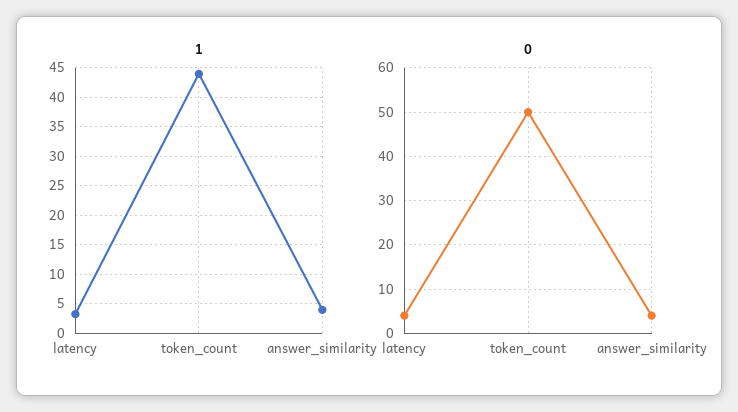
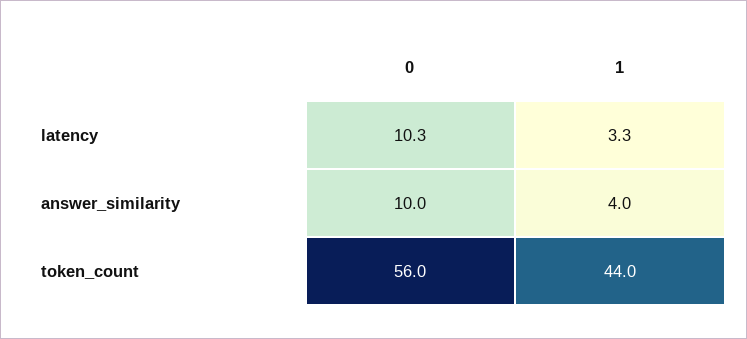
0, latency: 4 -> 10.3
0, token_count: 50 -> 56
0, answer_similarity: 4 -> 10

